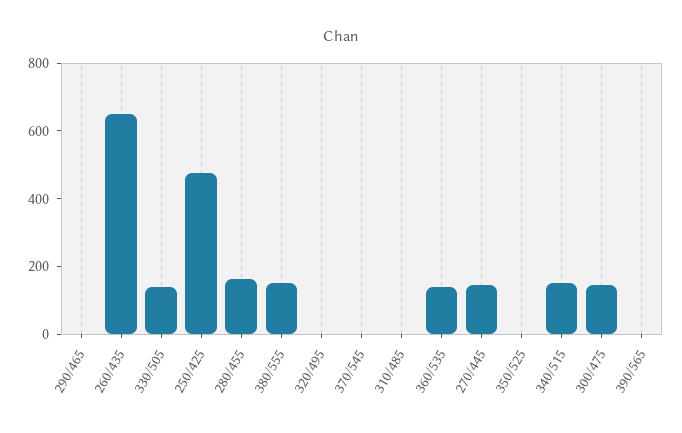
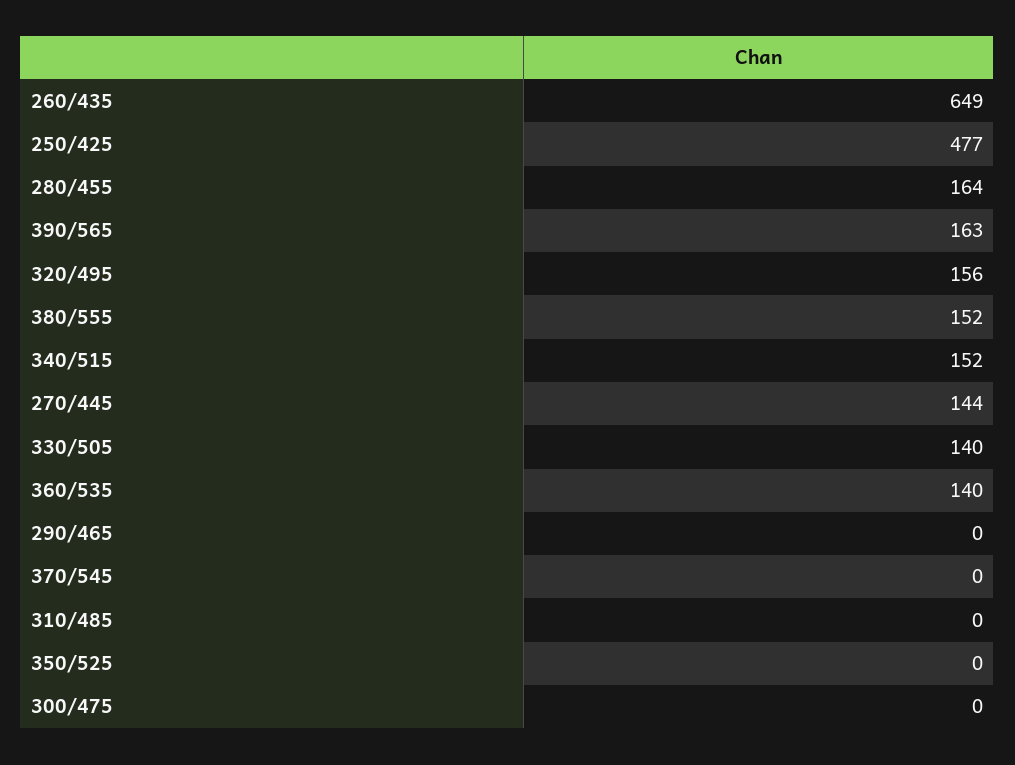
320/495: 0 -> 156
300/475: 150 -> 0
390/565: 0 -> 163

